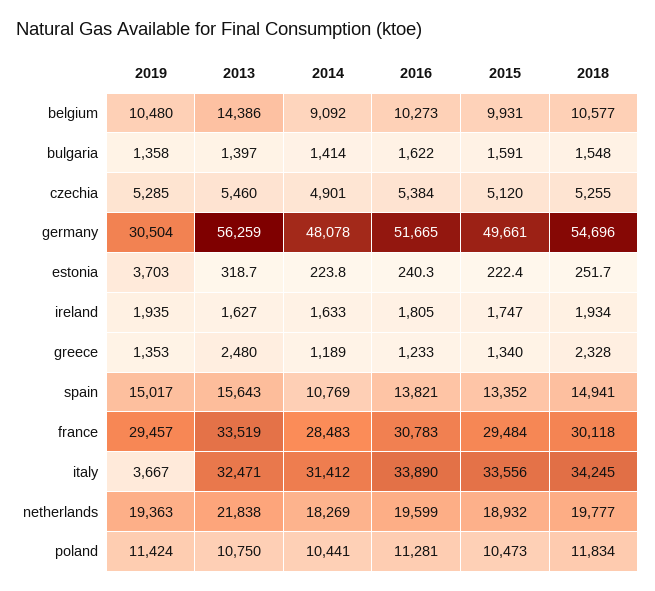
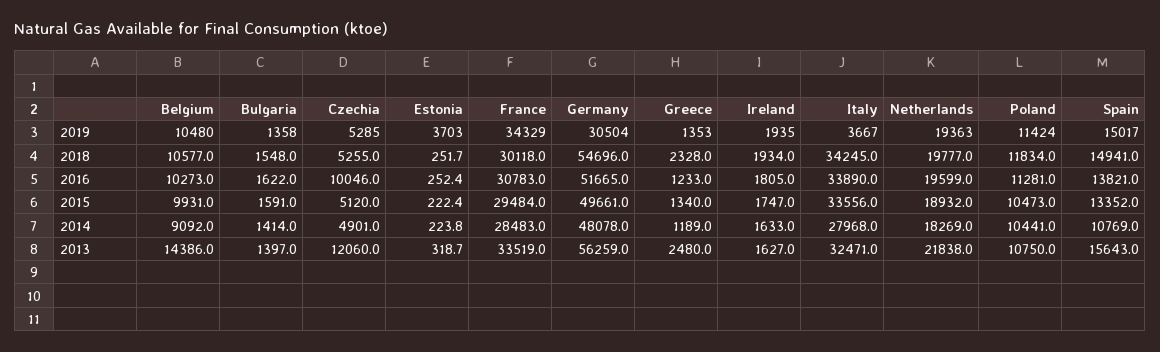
2013, czechia: 5460 -> 12060
2016, czechia: 5384 -> 10046
2016, estonia: 240.3 -> 252.4
2019, france: 29457 -> 34329
2014, italy: 31412 -> 27968

